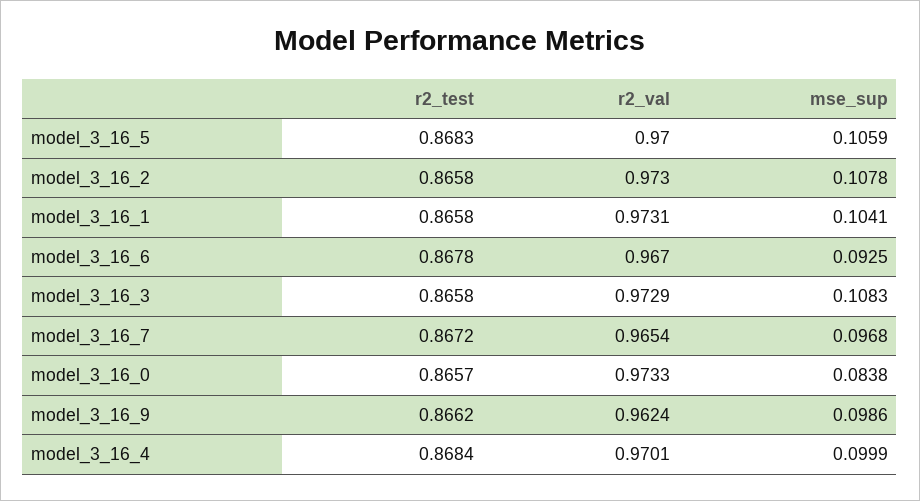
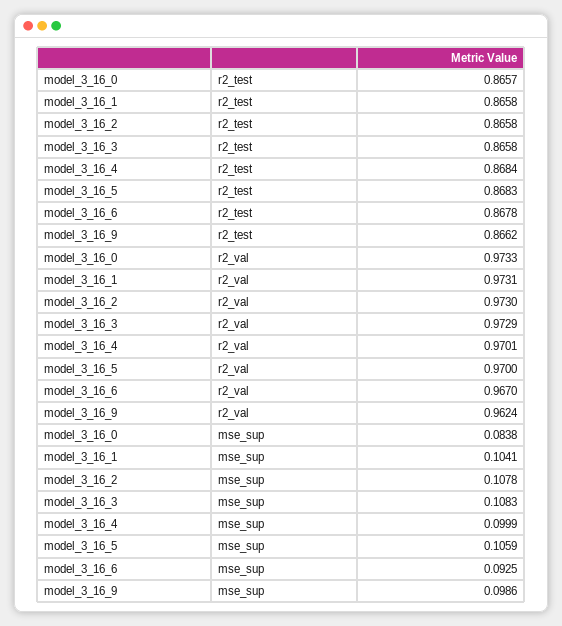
r2_test, model_3_16_7: 0.8672 -> none
r2_val, model_3_16_7: 0.9654 -> none
mse_sup, model_3_16_7: 0.0968 -> none

